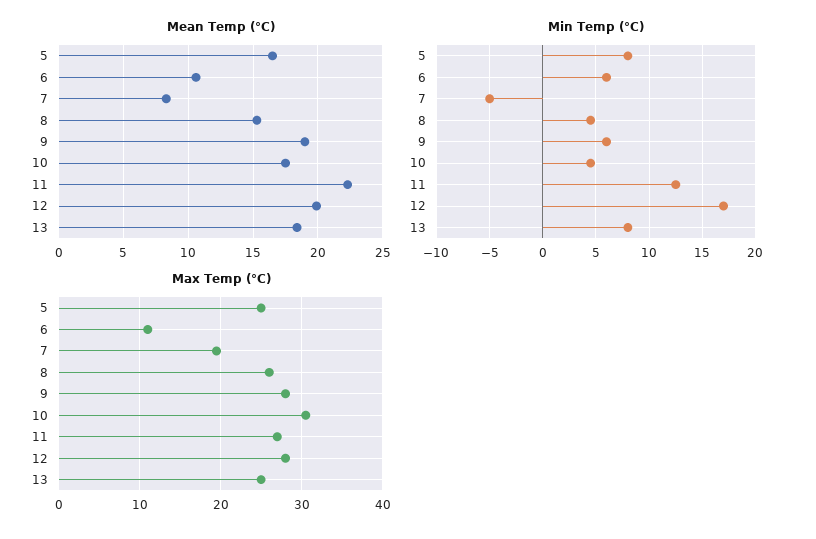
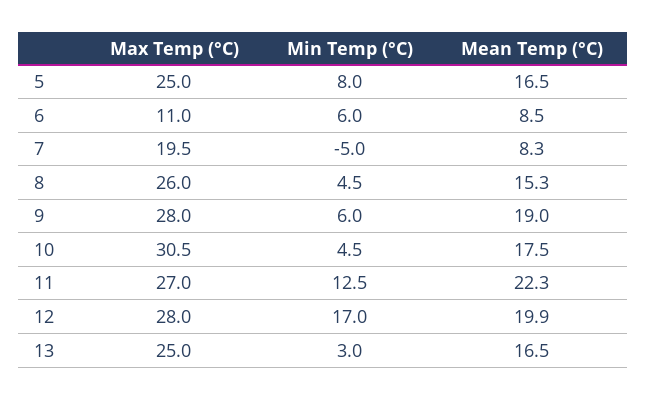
Mean Temp (°C), 6: 10.5 -> 8.5
Mean Temp (°C), 13: 18.5 -> 16.5
Min Temp (°C), 13: 8 -> 3

